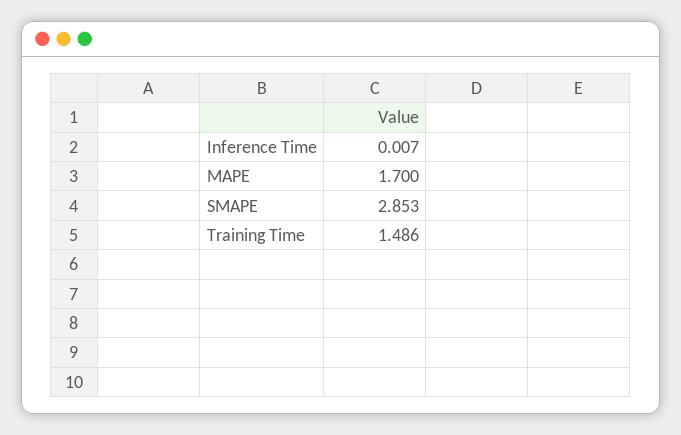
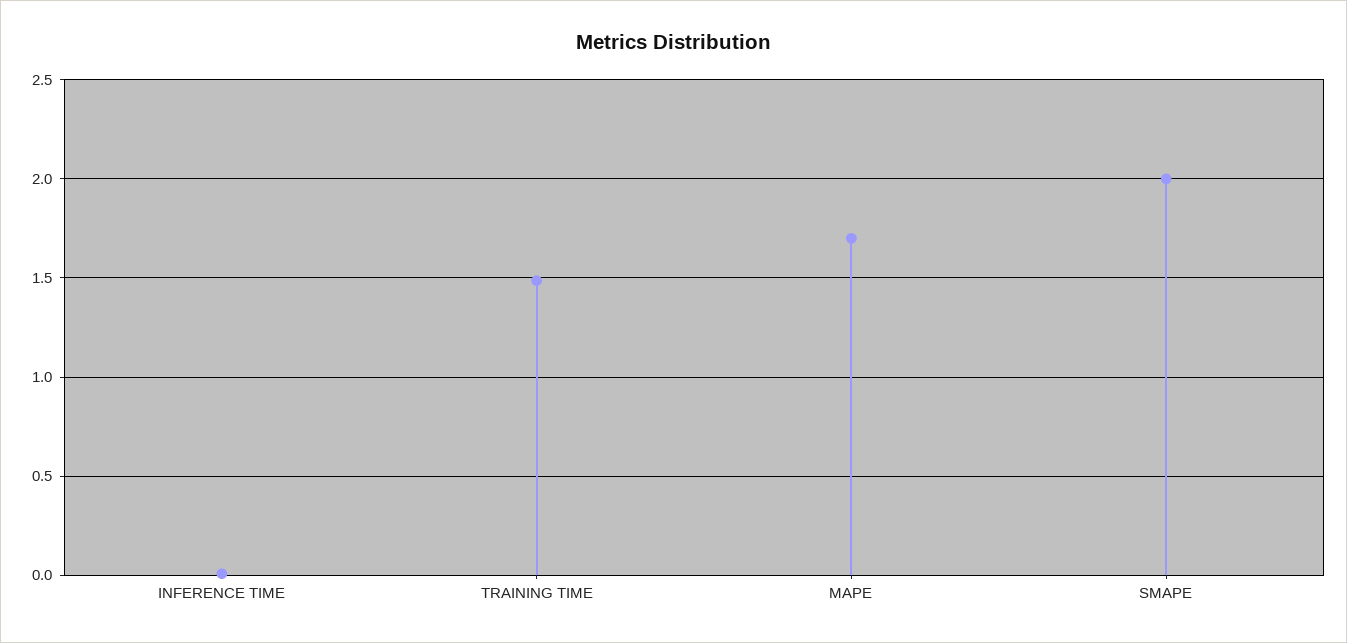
SMAPE: 2.853 -> 2

